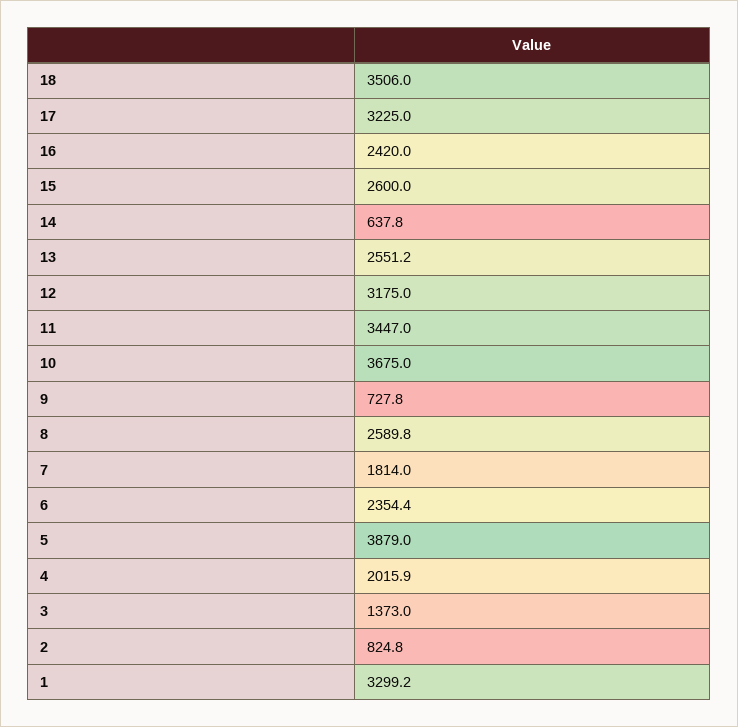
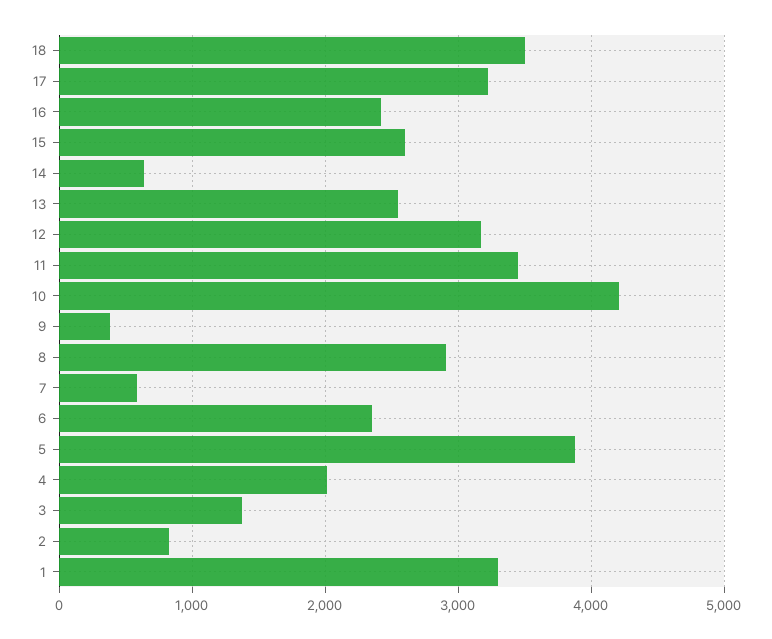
10: 3675 -> 4200
9: 727.8 -> 400
8: 2589.8 -> 2900
7: 1814 -> 600

